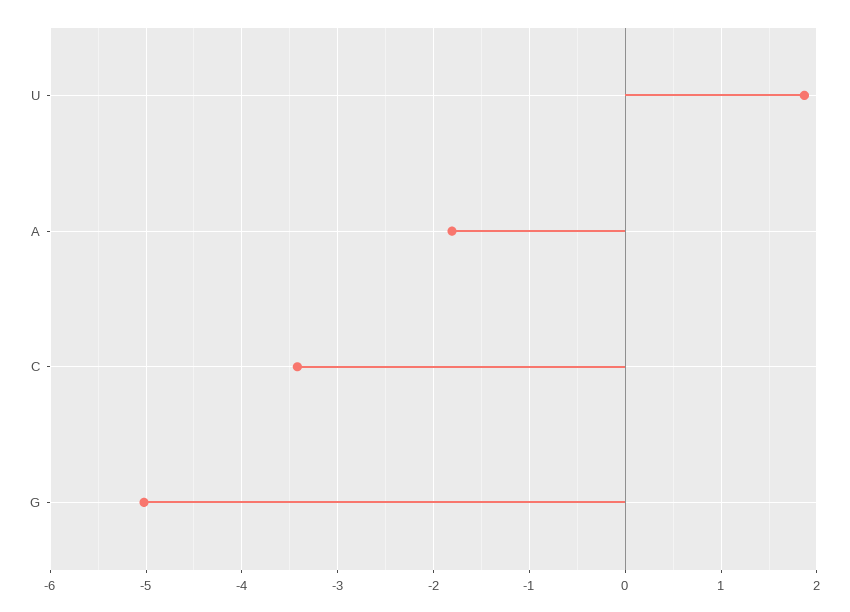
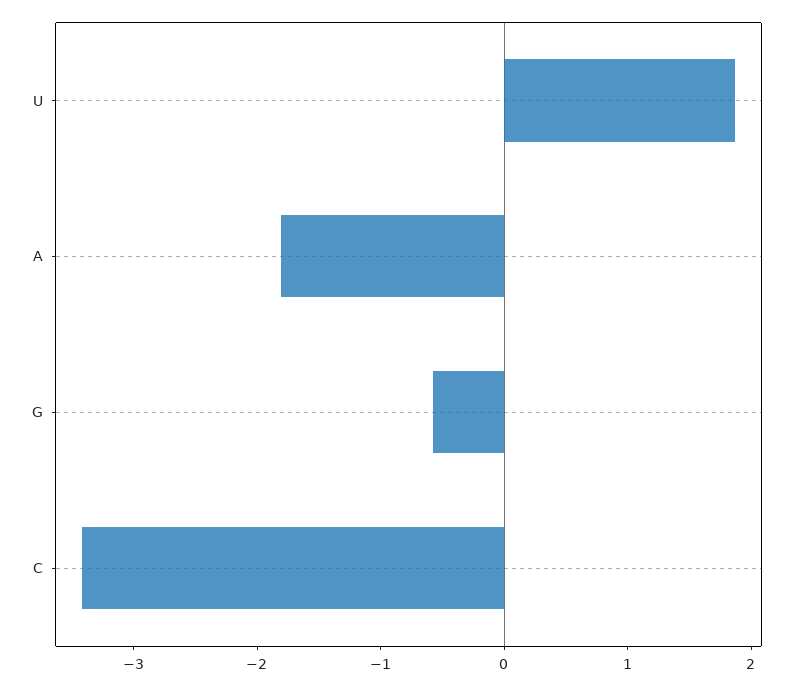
G: -5 -> -0.6

